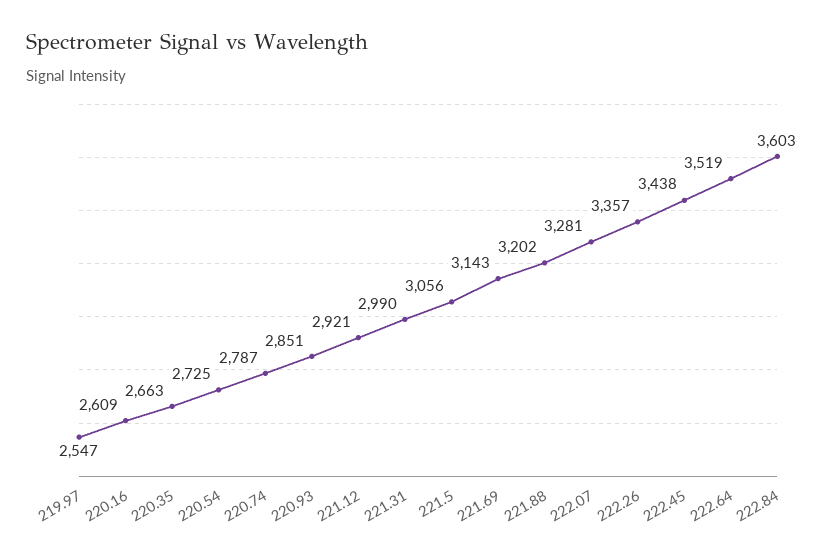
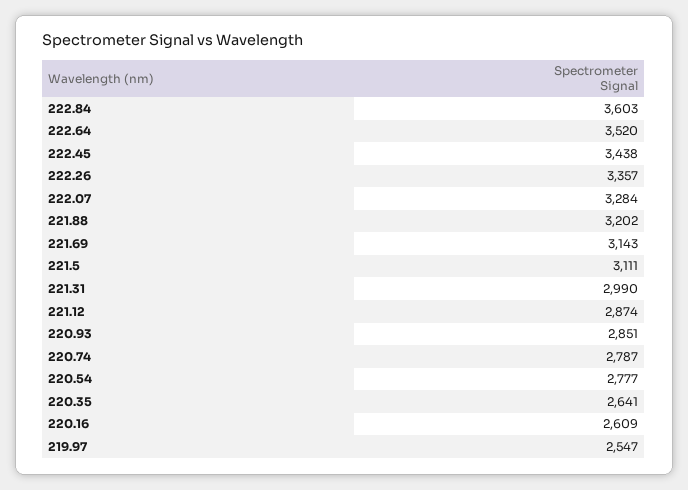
220.35: 2663 -> 2641
220.54: 2725 -> 2777
221.12: 2921 -> 2874
221.5: 3056 -> 3111
222.07: 3281 -> 3284
222.64: 3519 -> 3520

